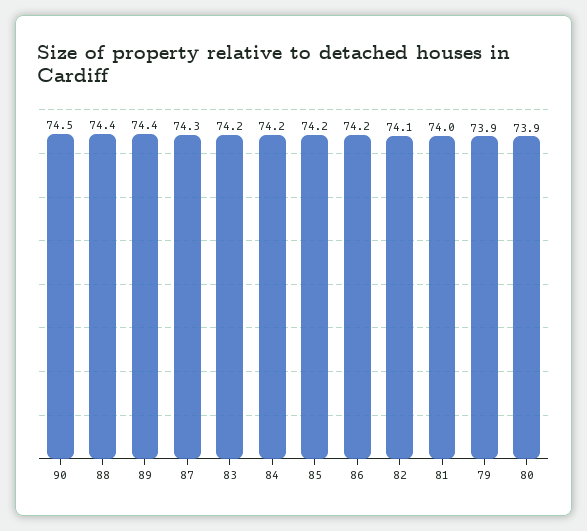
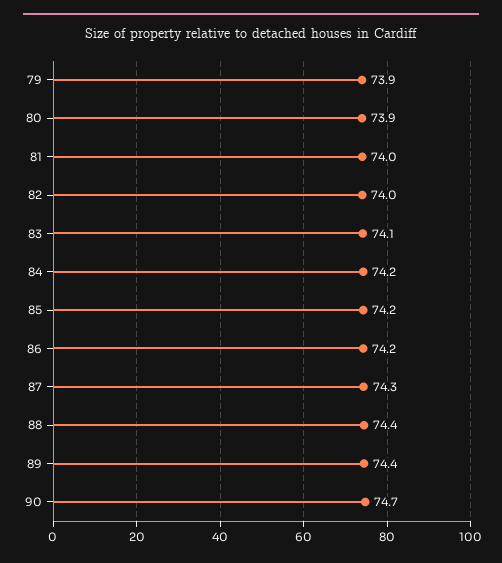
90: 74.5 -> 74.7
83: 74.2 -> 74.1
82: 74.1 -> 74

